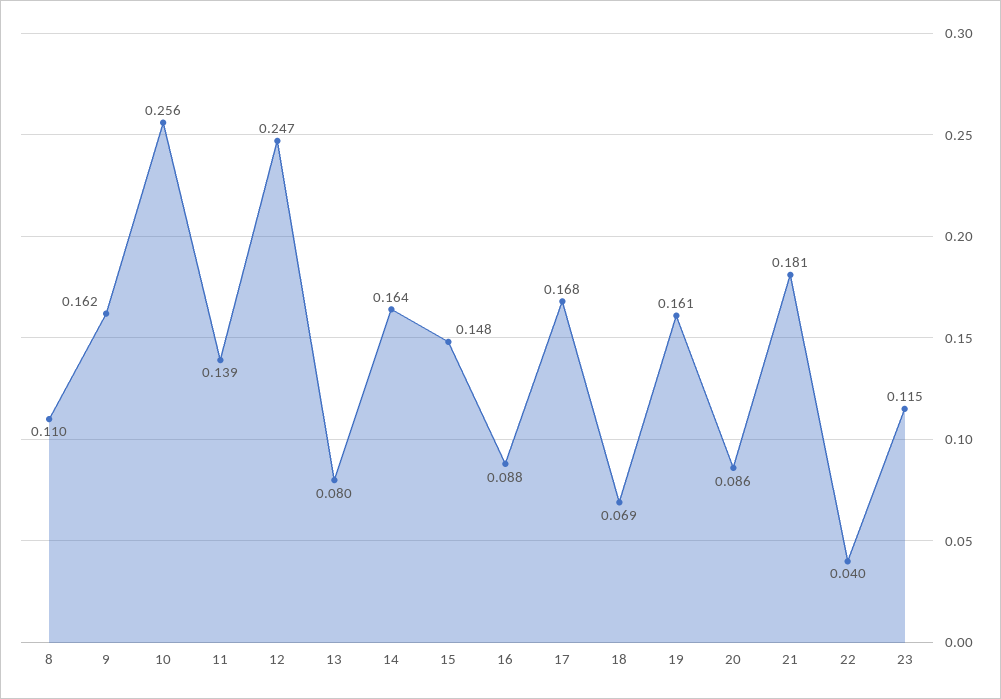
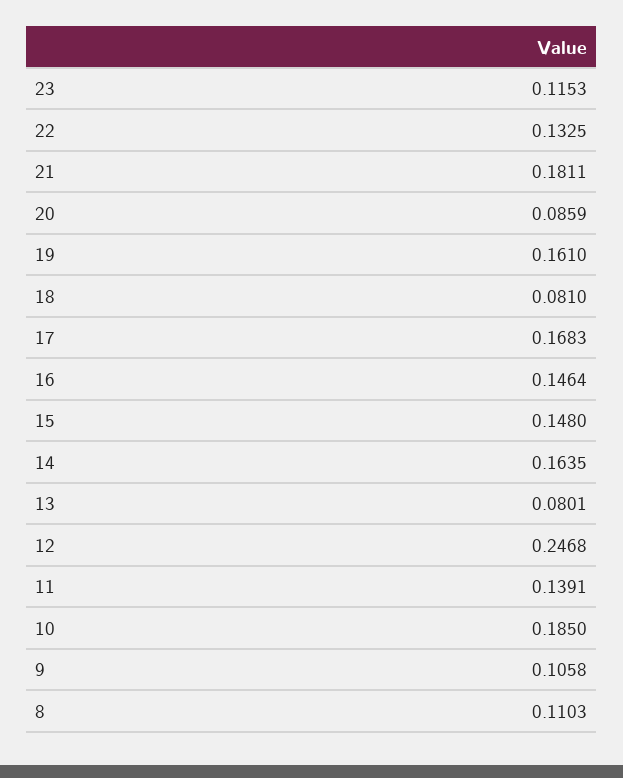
9: 0.162 -> 0.1058
10: 0.256 -> 0.185
16: 0.088 -> 0.1464
18: 0.069 -> 0.081
22: 0.04 -> 0.1325

